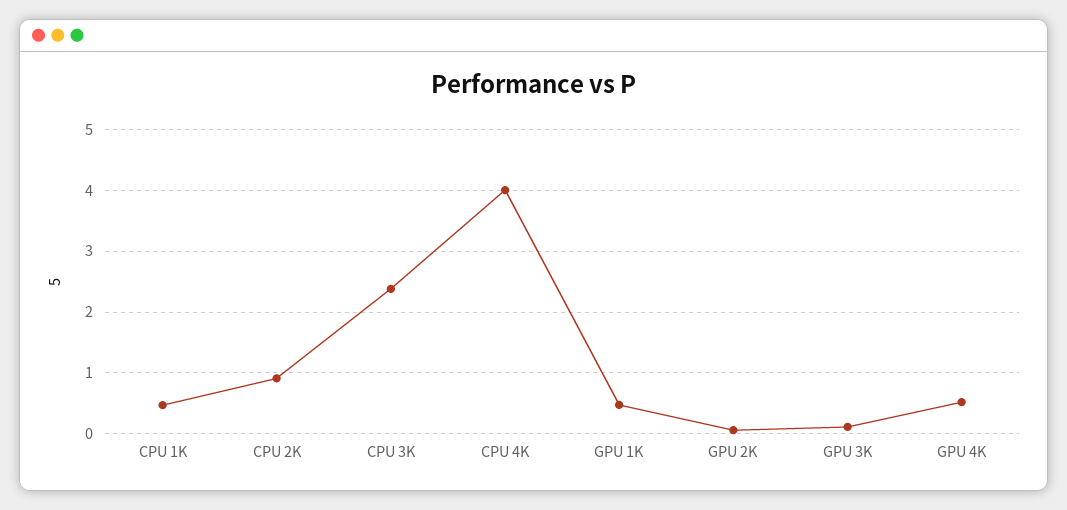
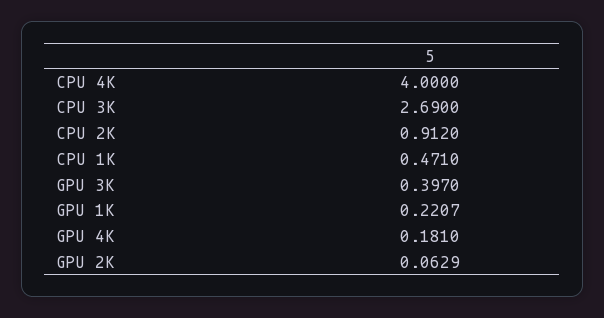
CPU 3K: 2.4 -> 2.69
GPU 1K: 0.5 -> 0.2207
GPU 3K: 0.1 -> 0.397
GPU 4K: 0.5 -> 0.181

